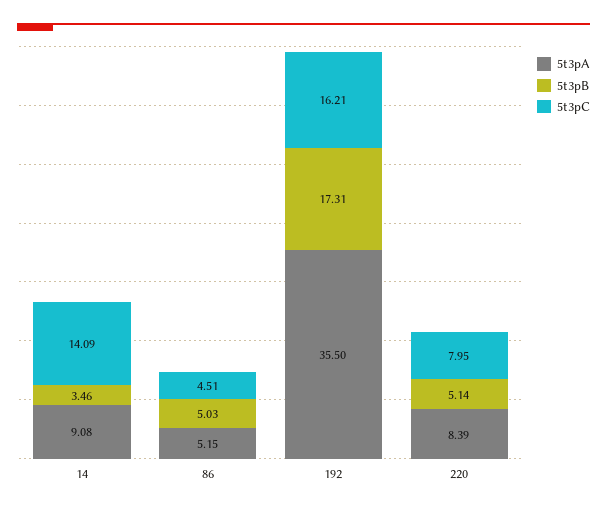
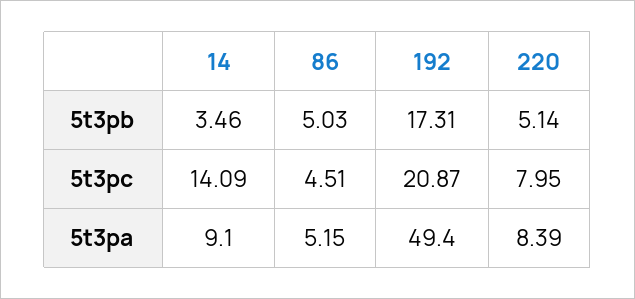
5t3pA, 14: 9.08 -> 9.1
5t3pA, 192: 35.5 -> 49.4
5t3pC, 192: 16.21 -> 20.87

